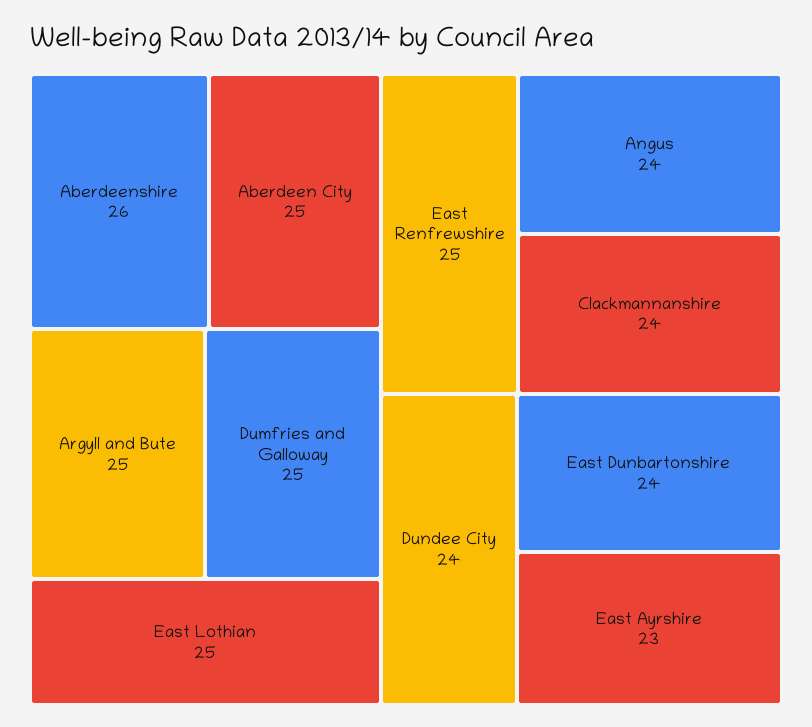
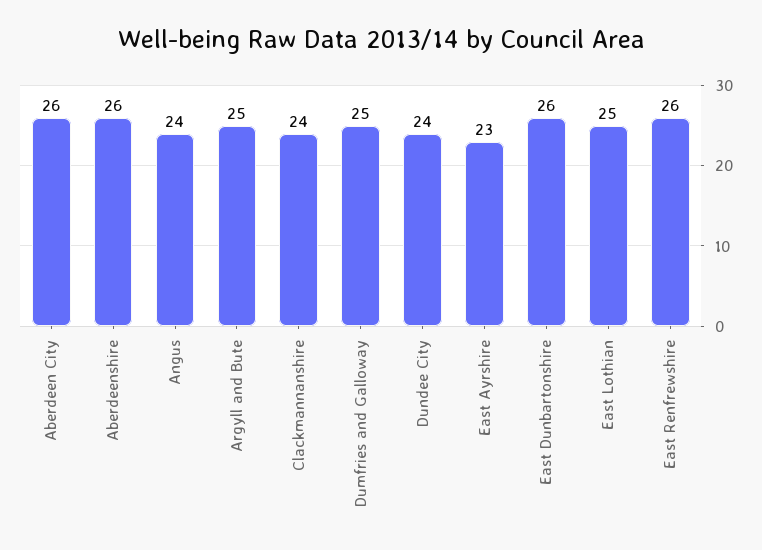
Aberdeen City: 25 -> 26
East Renfrewshire: 25 -> 26
East Dunbartonshire: 24 -> 26

